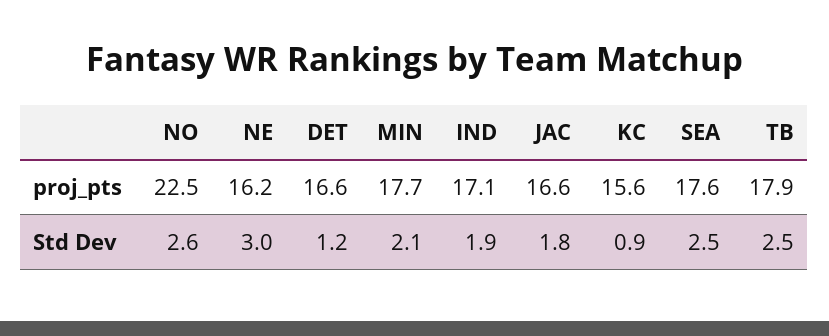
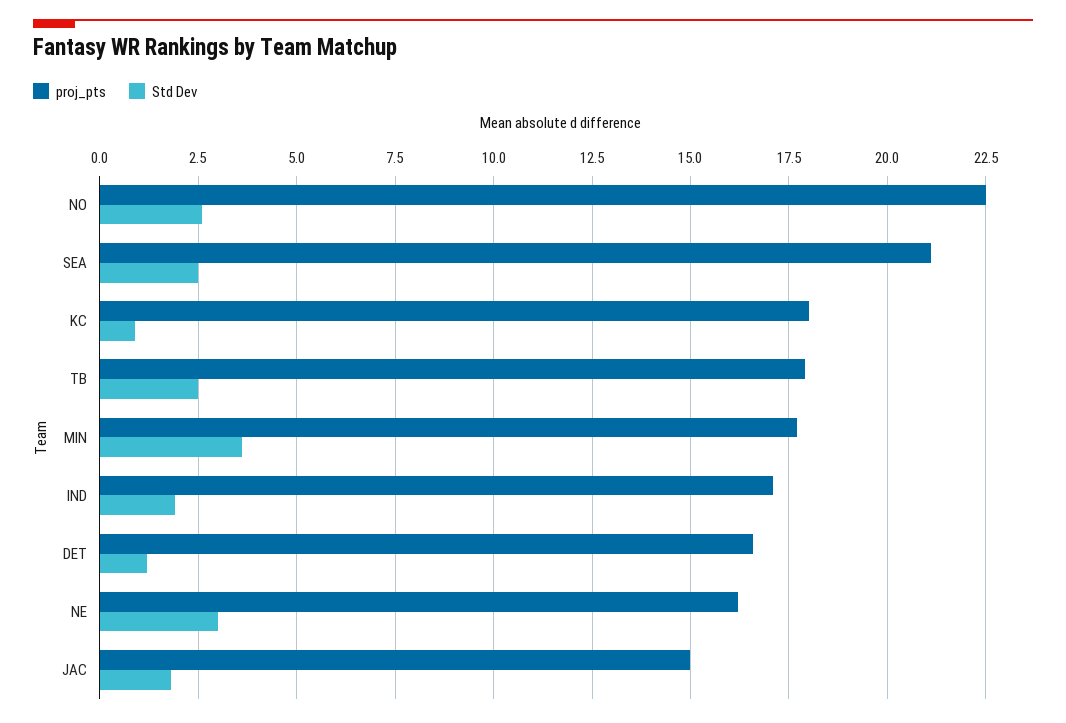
proj_pts, JAC: 16.6 -> 15
proj_pts, KC: 15.6 -> 18
proj_pts, SEA: 17.6 -> 21
Std Dev, MIN: 2.1 -> 3.5

